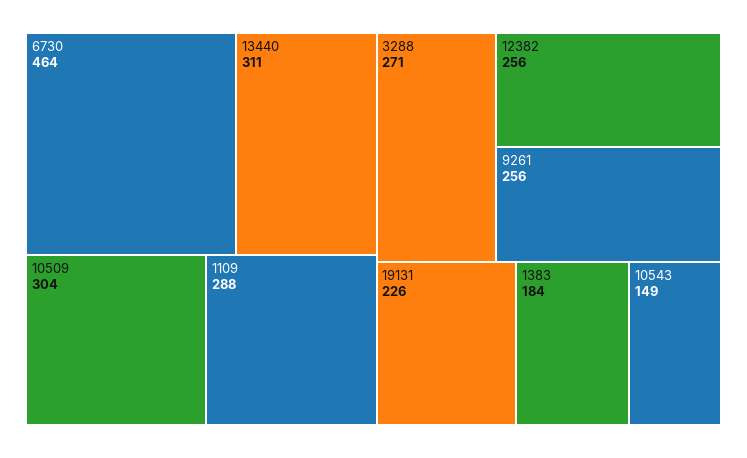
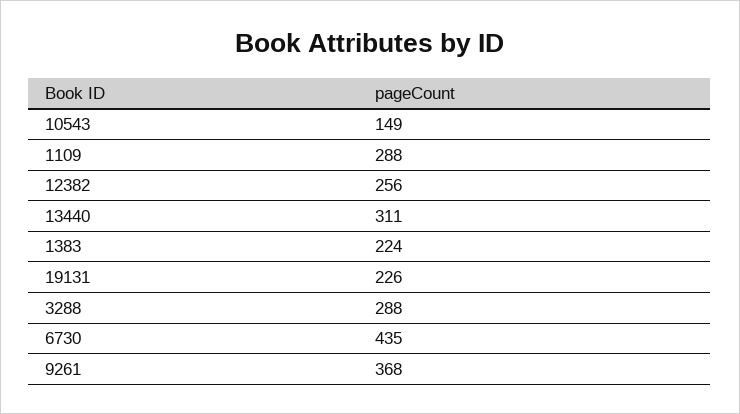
6730: 464 -> 435
10509: 304 -> none
3288: 271 -> 288
9261: 256 -> 368
1383: 184 -> 224

